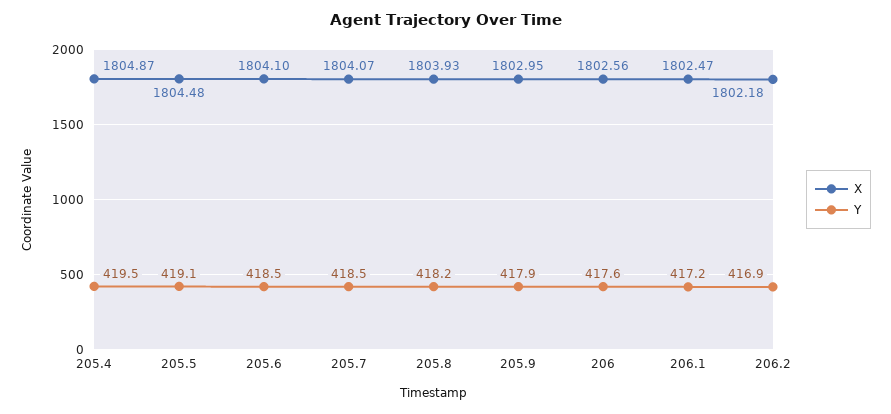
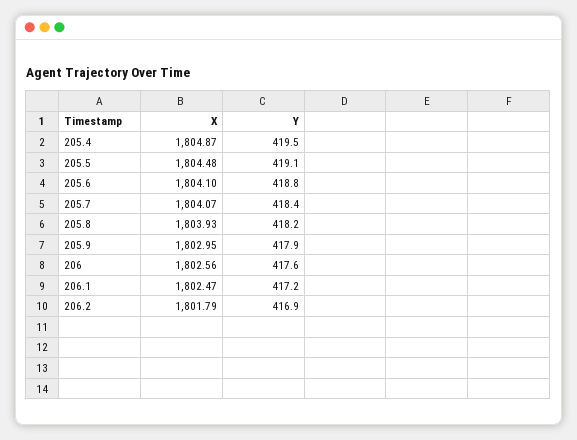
Y, 205.6: 418.5 -> 418.8
Y, 205.7: 418.5 -> 418.4
X, 206.2: 1802.18 -> 1801.79

